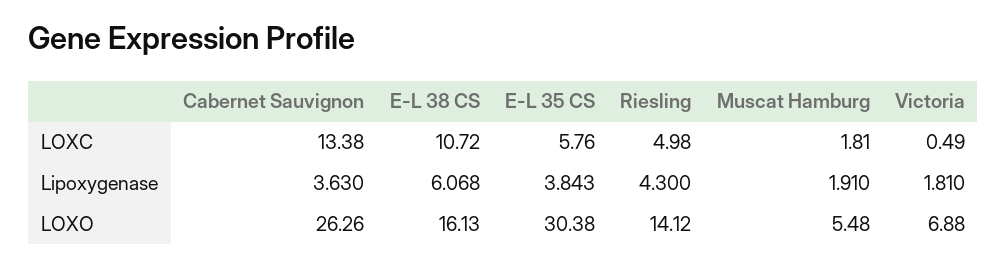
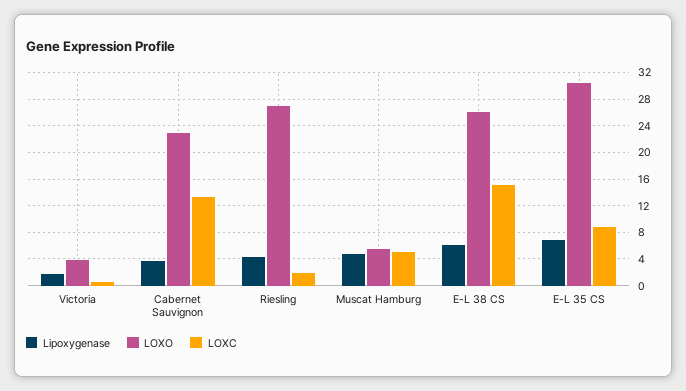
LOXC, E-L 38 CS: 10.72 -> 15
LOXC, E-L 35 CS: 5.76 -> 9
LOXC, Riesling: 4.98 -> 2
LOXC, Muscat Hamburg: 1.81 -> 5
Lipoxygenase, E-L 35 CS: 3.843 -> 7
Lipoxygenase, Muscat Hamburg: 1.91 -> 5
LOXO, Cabernet Sauvignon: 26.26 -> 23
LOXO, E-L 38 CS: 16.13 -> 26
LOXO, Riesling: 14.12 -> 27
LOXO, Victoria: 6.88 -> 4

